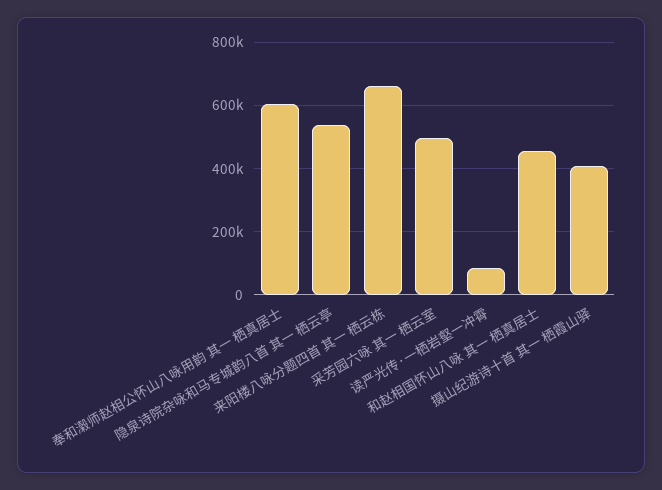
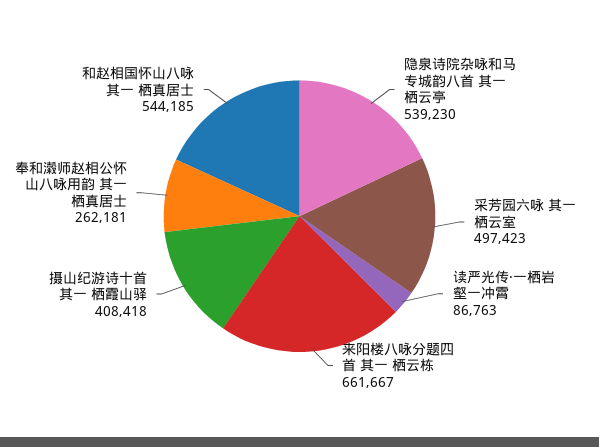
奉和濲师赵相公怀山八咏用韵 其一 栖真居士: 600000 -> 262181
和赵相国怀山八咏 其一 栖真居士: 460000 -> 544185

